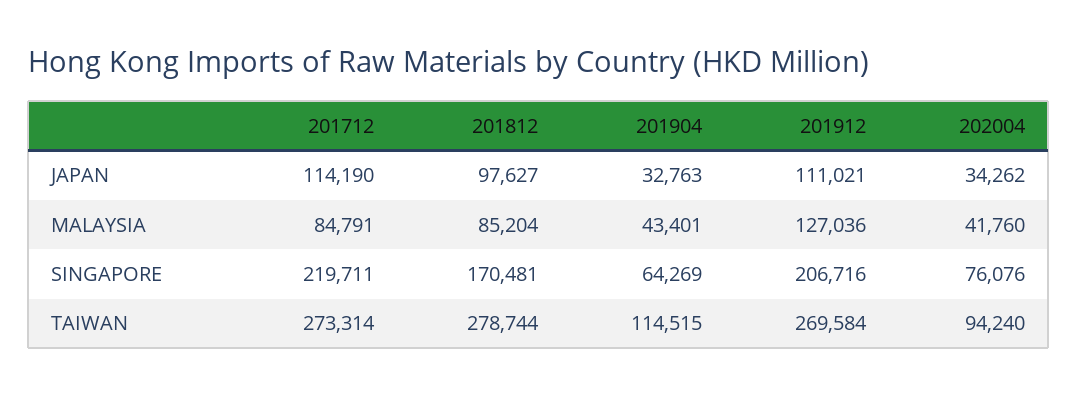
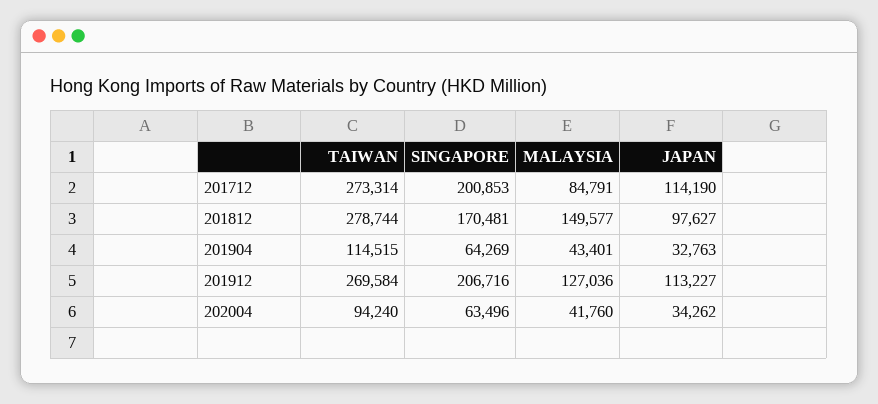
201912, JAPAN: 111021 -> 113227
201812, MALAYSIA: 85204 -> 149577
201712, SINGAPORE: 219711 -> 200853
202004, SINGAPORE: 76076 -> 63496

